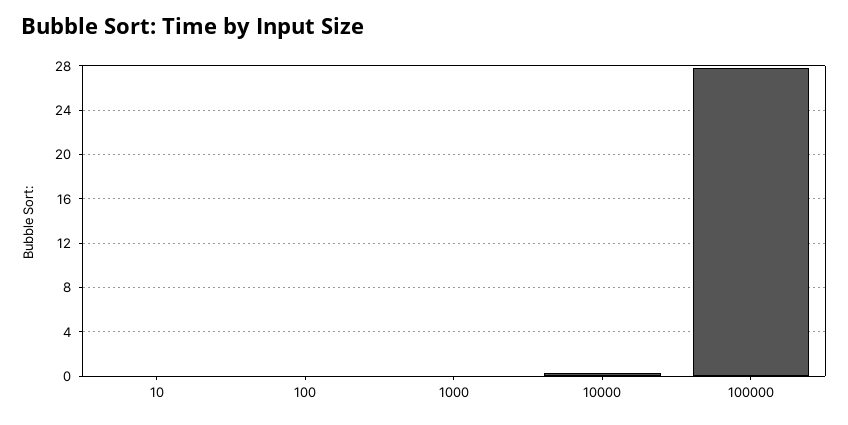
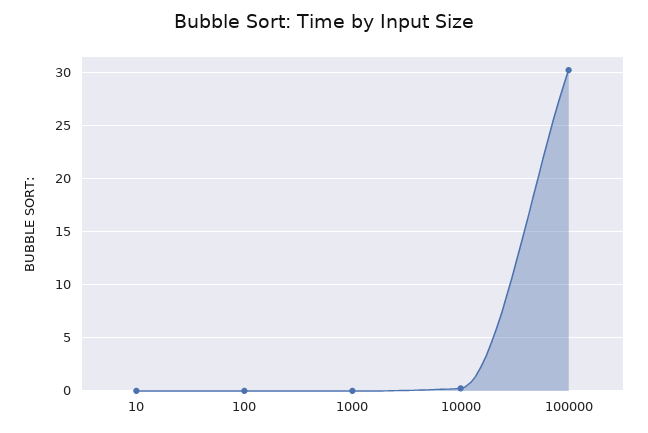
100000: 28 -> 30

